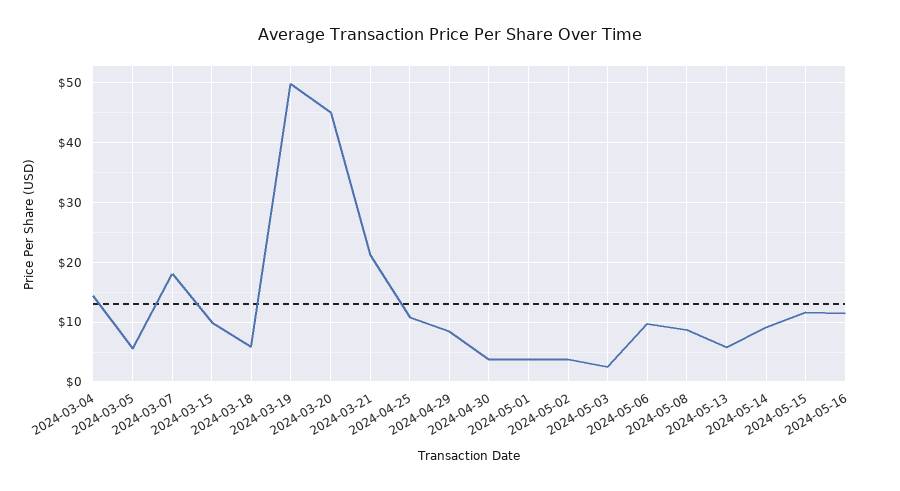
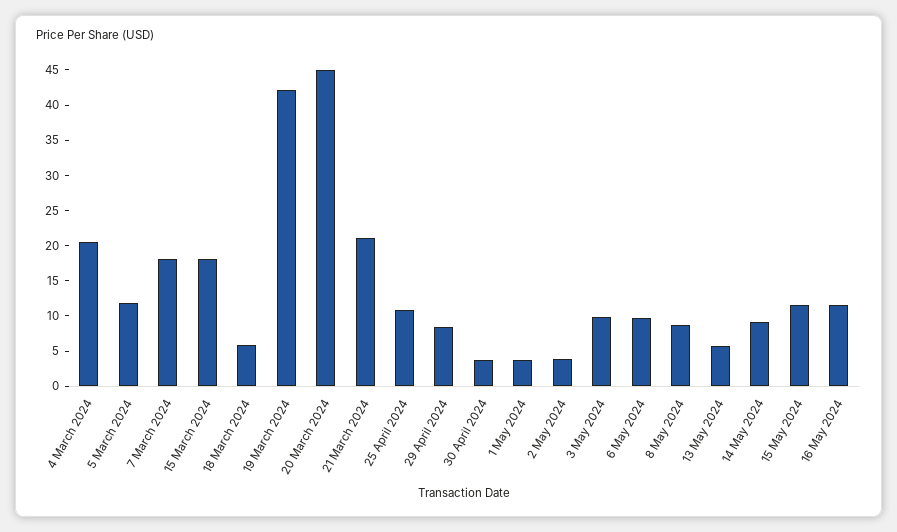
2024-03-04: 14 -> 20
2024-03-05: 6 -> 12.5
2024-03-15: 10 -> 17.5
2024-03-19: 50 -> 42.5
2024-05-03: 2 -> 10

